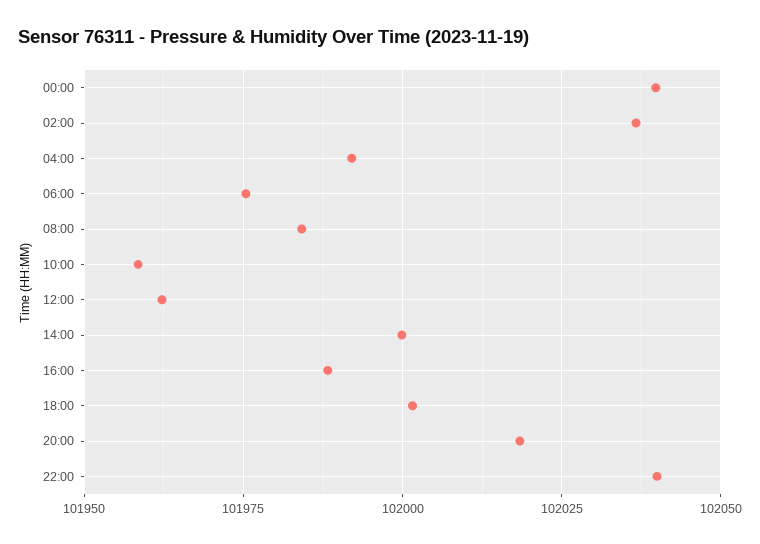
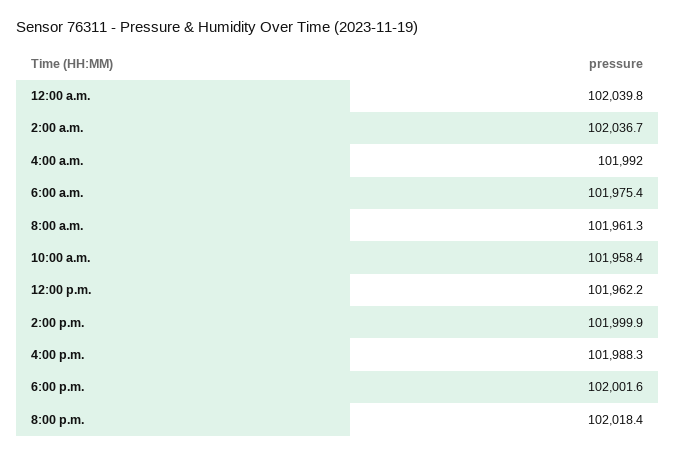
08:00: 101985 -> 101961.3
22:00: 102040 -> none

